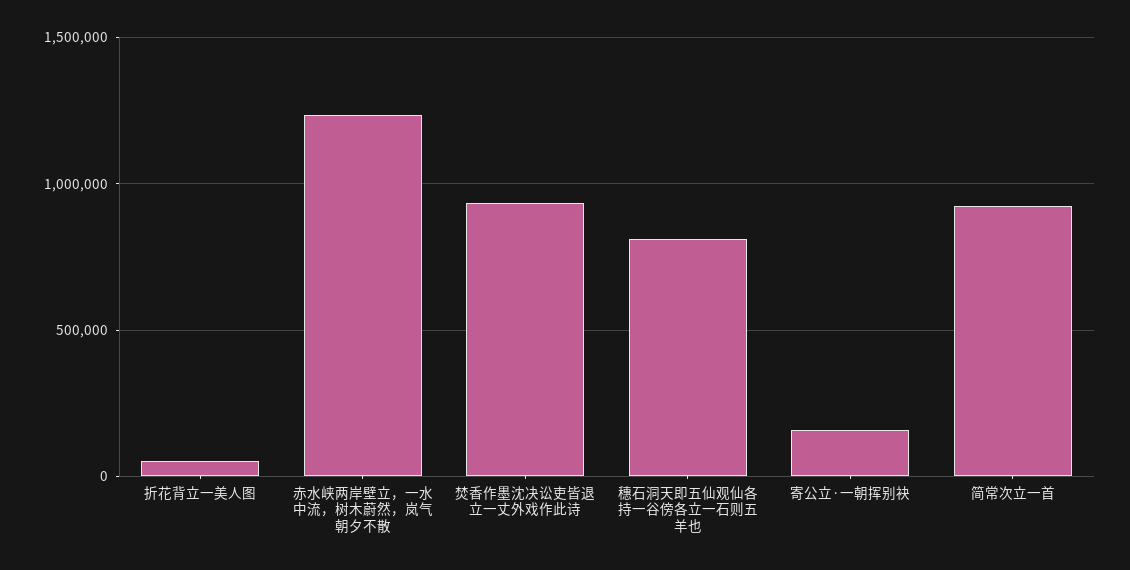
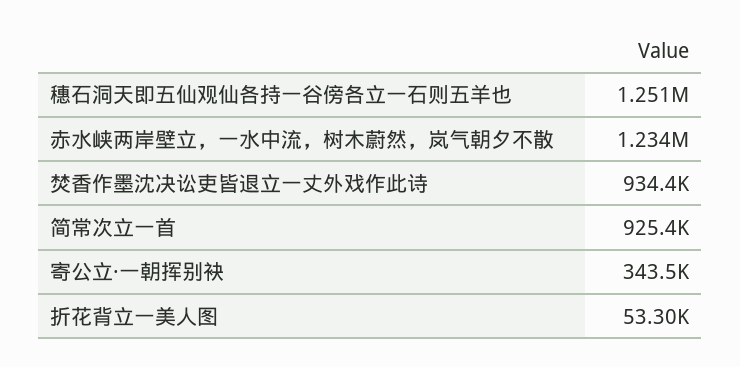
穗石洞天即五仙观仙各持一谷傍各立一石则五羊也: 800000 -> 1251000
寄公立·一朝挥别袂: 150000 -> 343500

